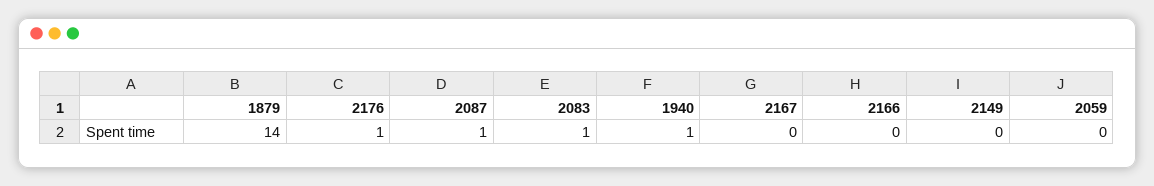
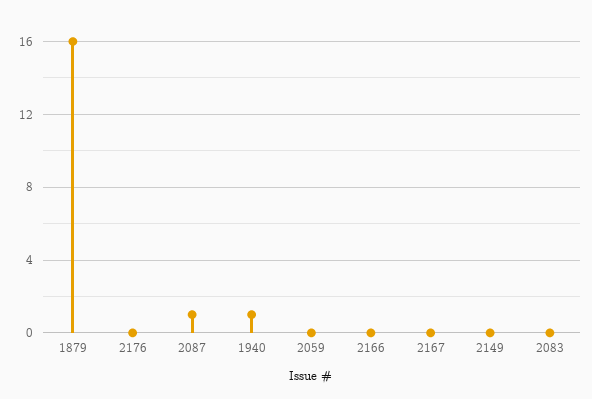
1879: 14 -> 16
2176: 1 -> 0
2083: 1 -> 0

